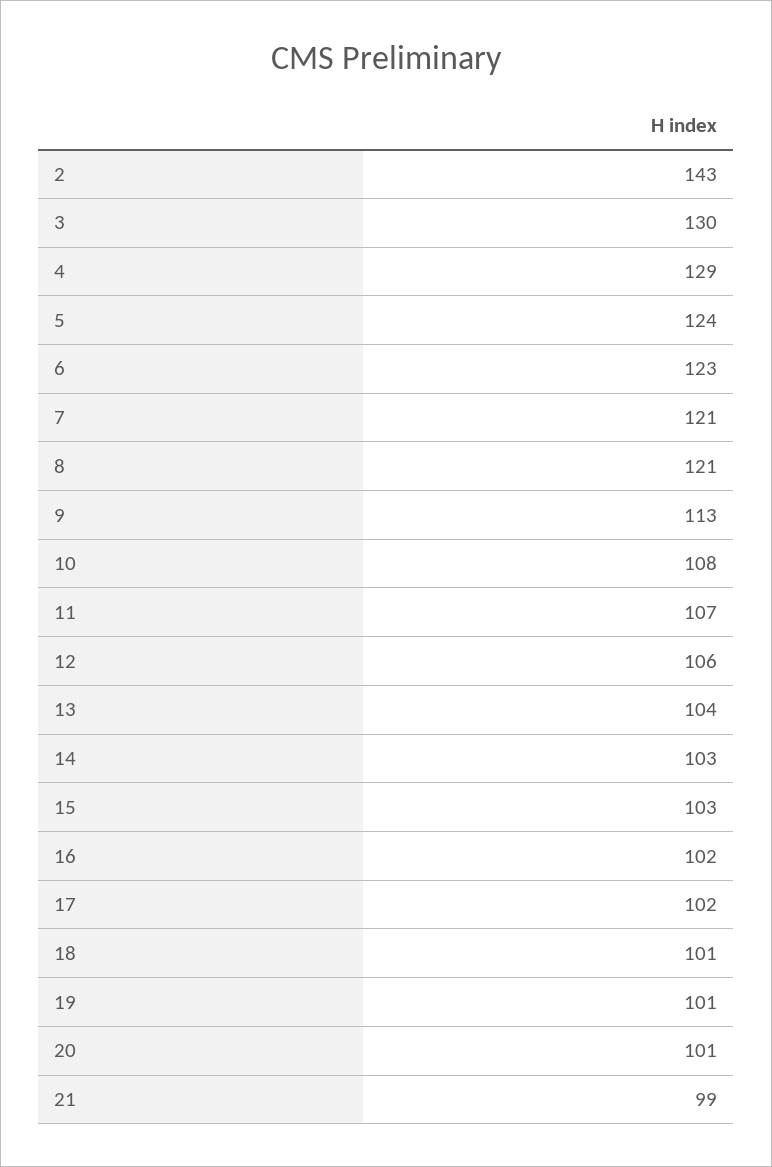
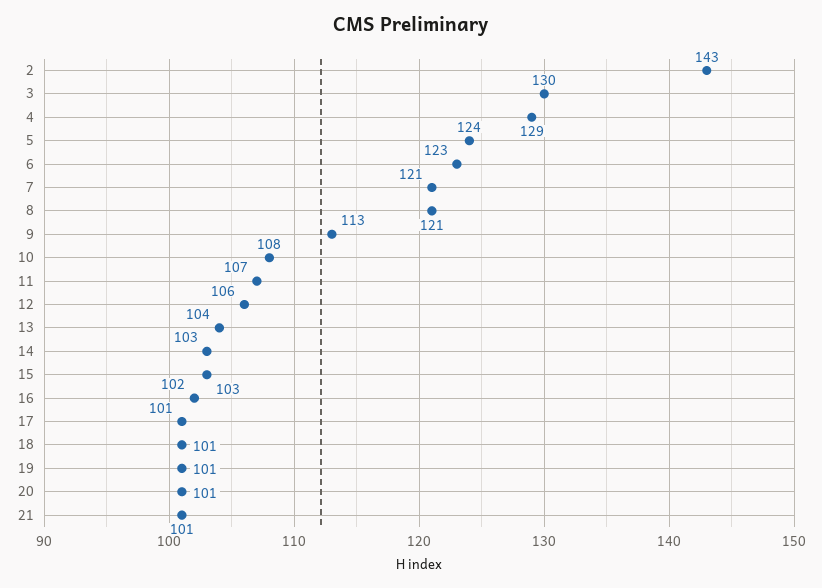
17: 102 -> 101
21: 99 -> 101

